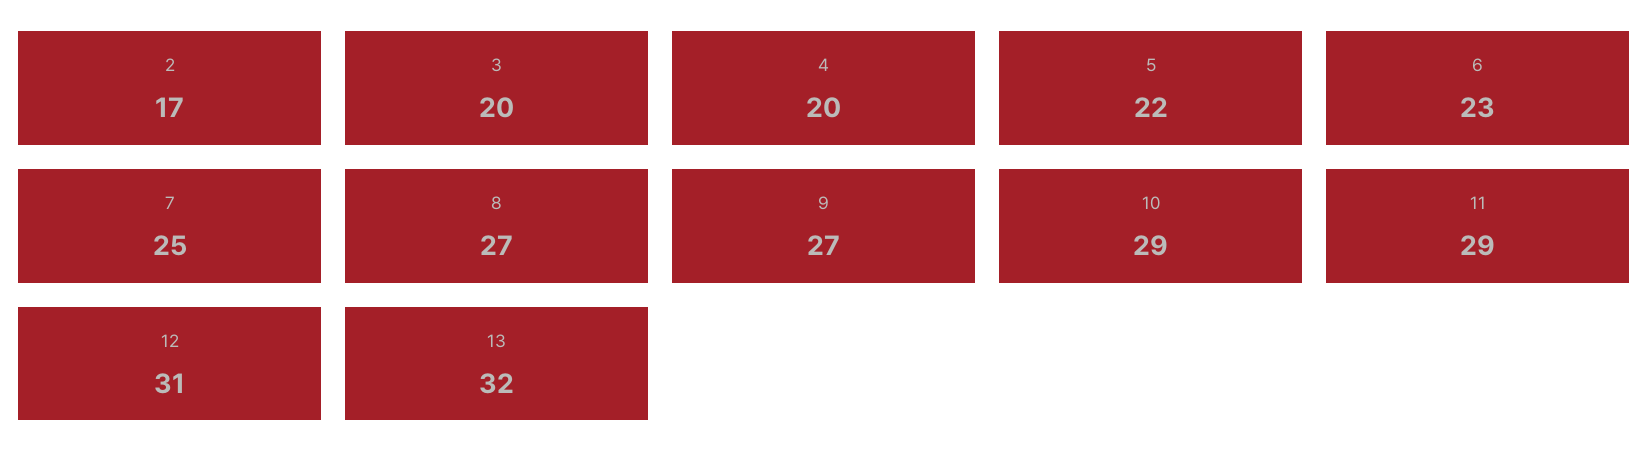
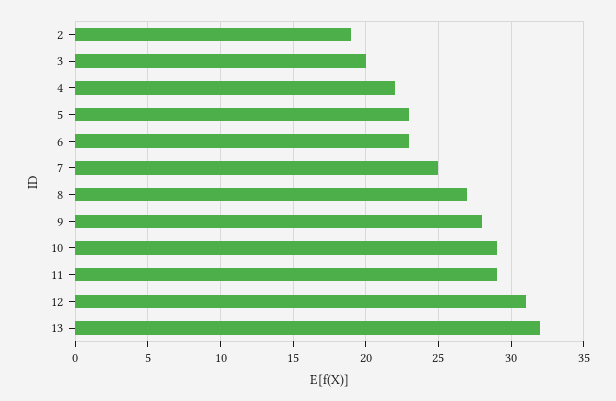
2: 17 -> 19
4: 20 -> 22
5: 22 -> 23
9: 27 -> 28

